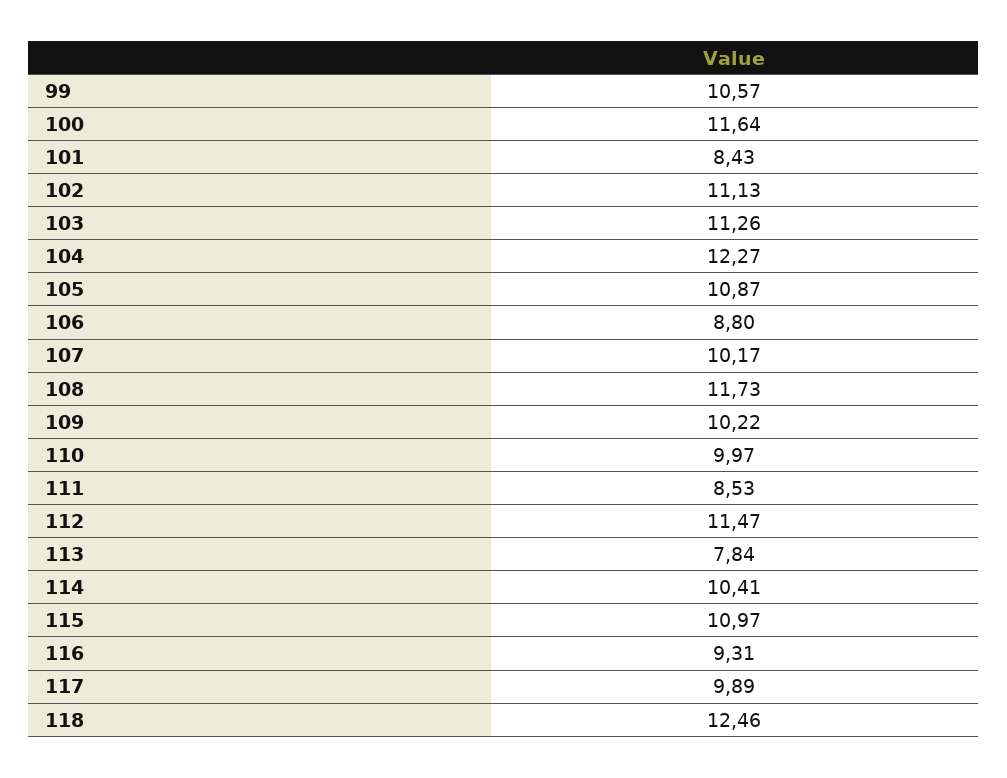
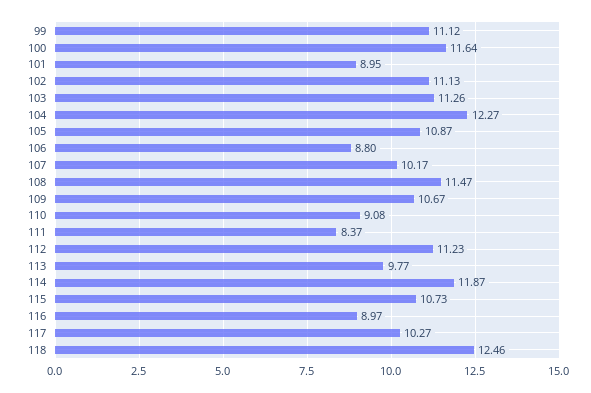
99: 10.57 -> 11.12
101: 8.43 -> 8.95
108: 11.73 -> 11.47
109: 10.22 -> 10.67
110: 9.97 -> 9.08
111: 8.53 -> 8.37
112: 11.47 -> 11.23
113: 7.84 -> 9.77
114: 10.41 -> 11.87
115: 10.97 -> 10.73
116: 9.31 -> 8.97
117: 9.89 -> 10.27

